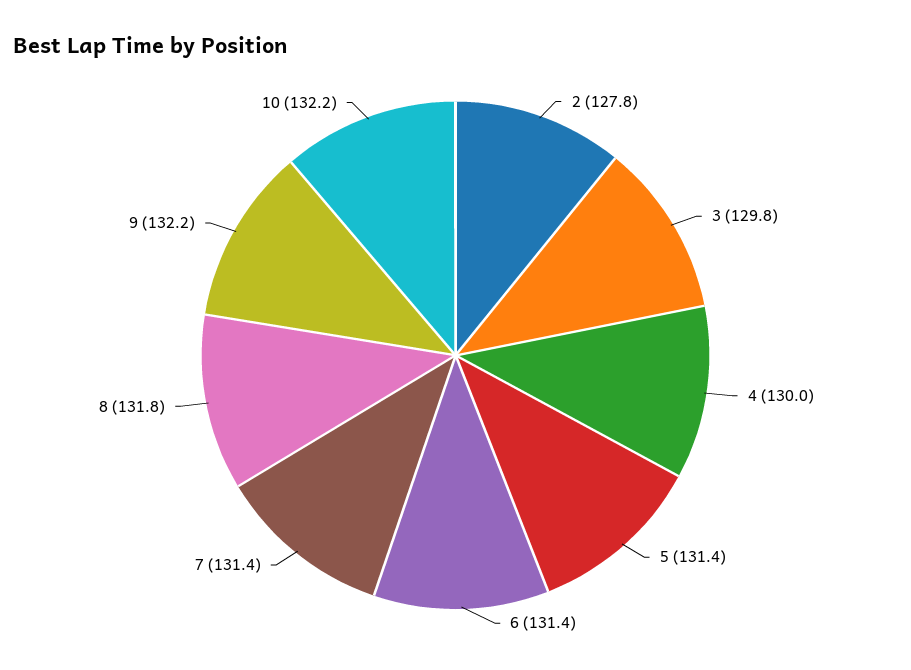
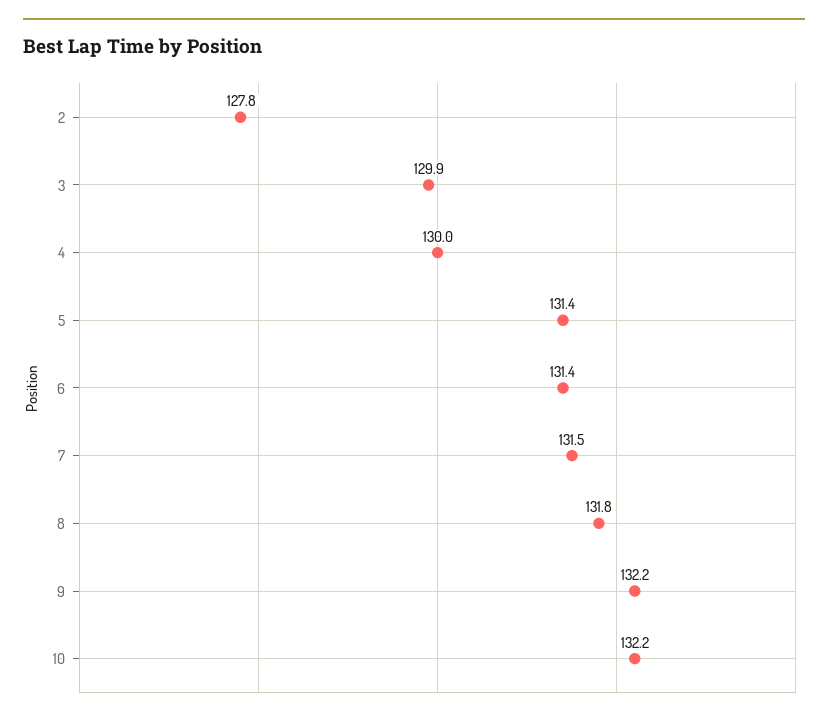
3: 129.8 -> 129.9
7: 131.4 -> 131.5

